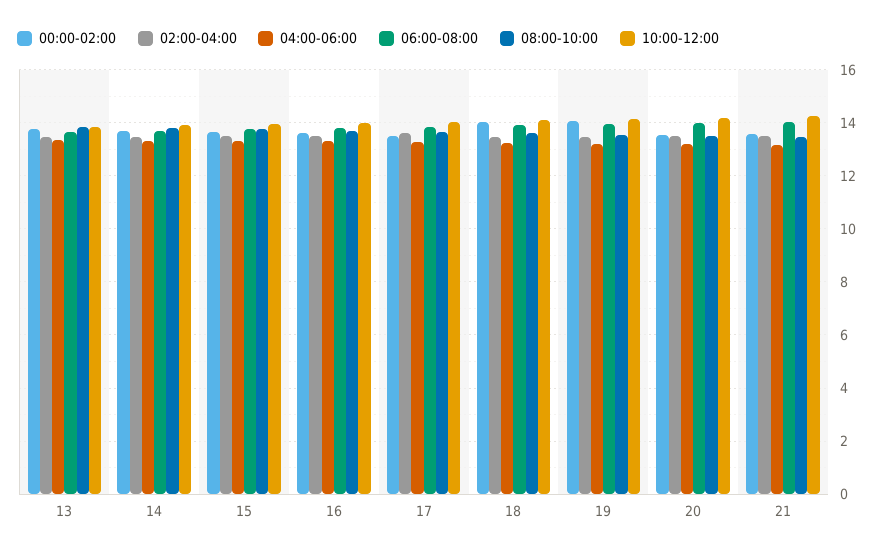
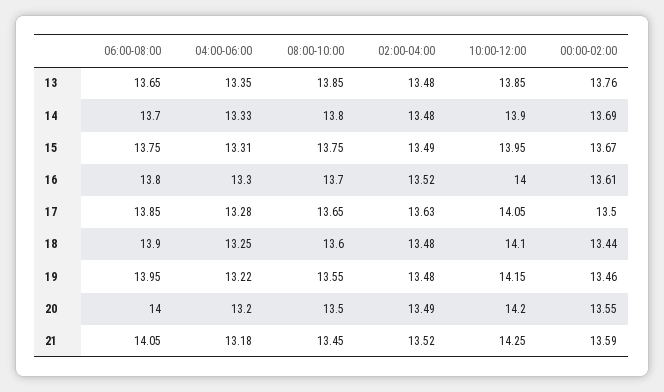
00:00-02:00, 18: 14 -> 13.44
00:00-02:00, 19: 14 -> 13.46

